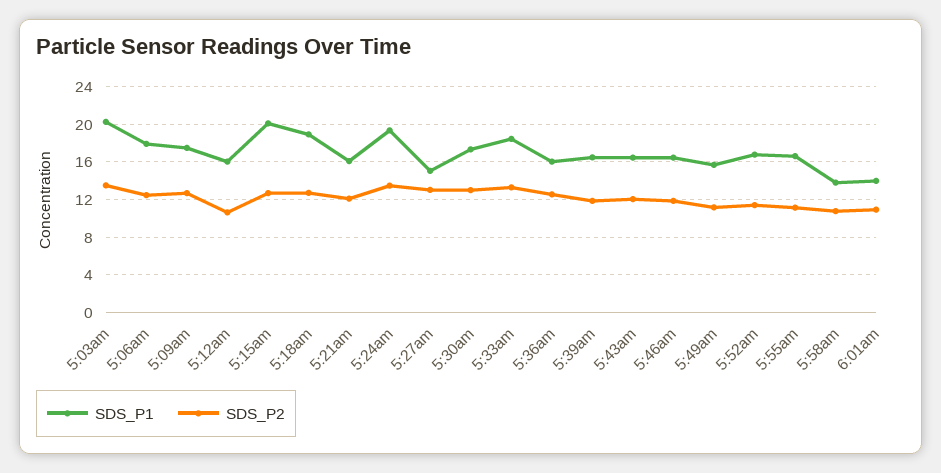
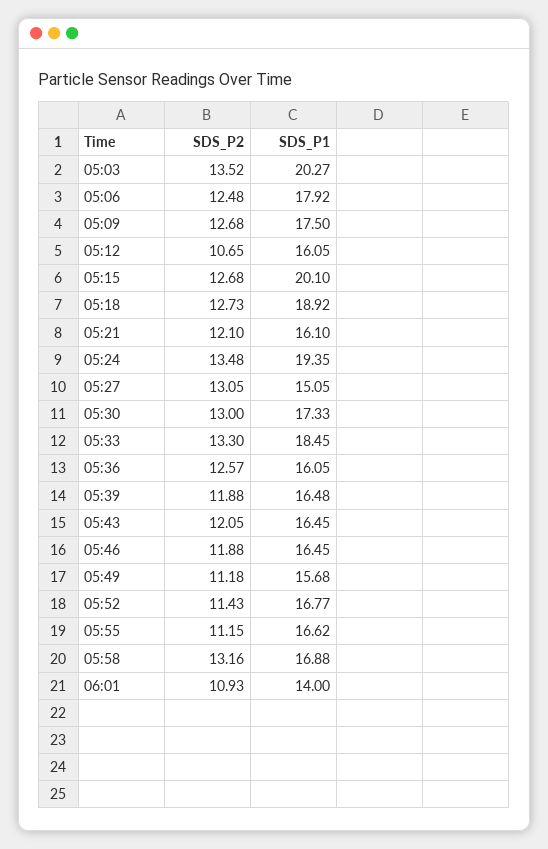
SDS_P1, 5:58am: 14 -> 16.88
SDS_P2, 5:58am: 11 -> 13.16

